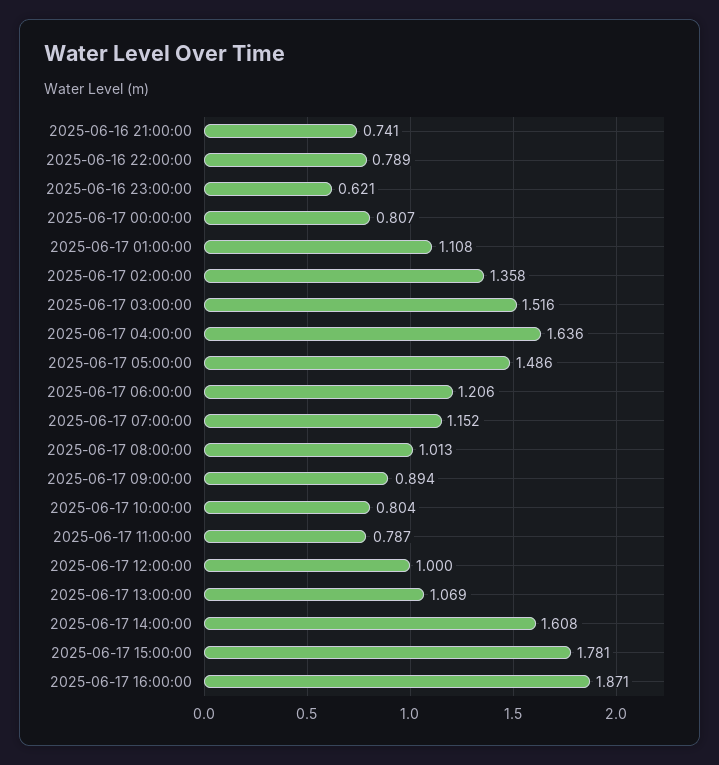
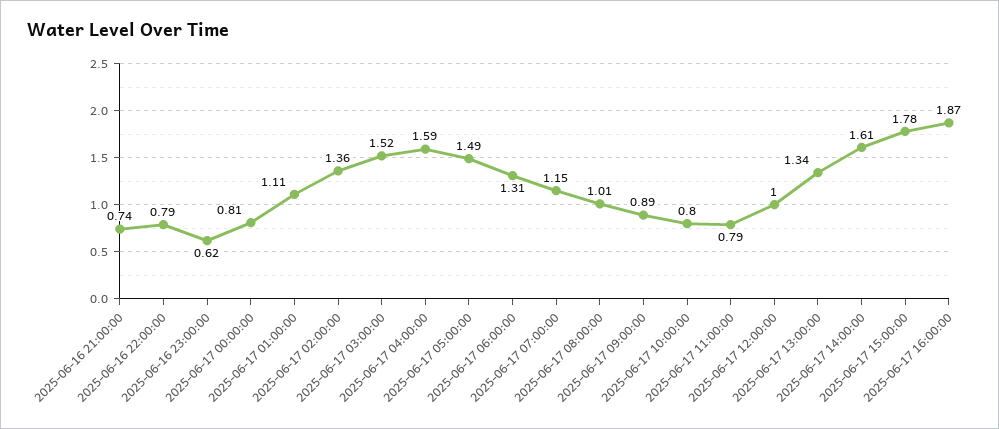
2025-06-17 04:00:00: 1.636 -> 1.59
2025-06-17 06:00:00: 1.206 -> 1.31
2025-06-17 13:00:00: 1.069 -> 1.34

